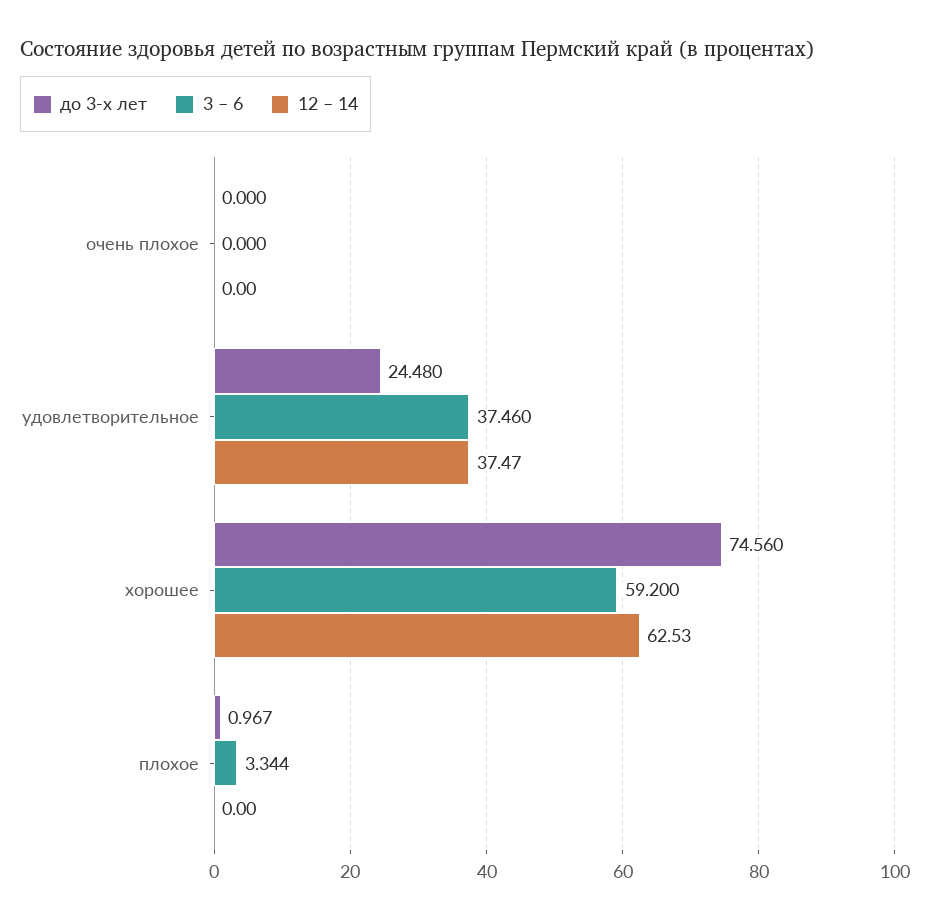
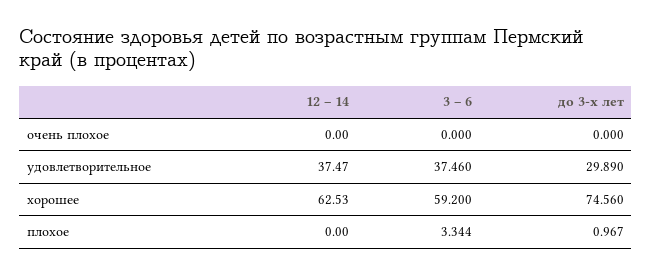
до 3-х лет, удовлетворительное: 24.48 -> 29.89

